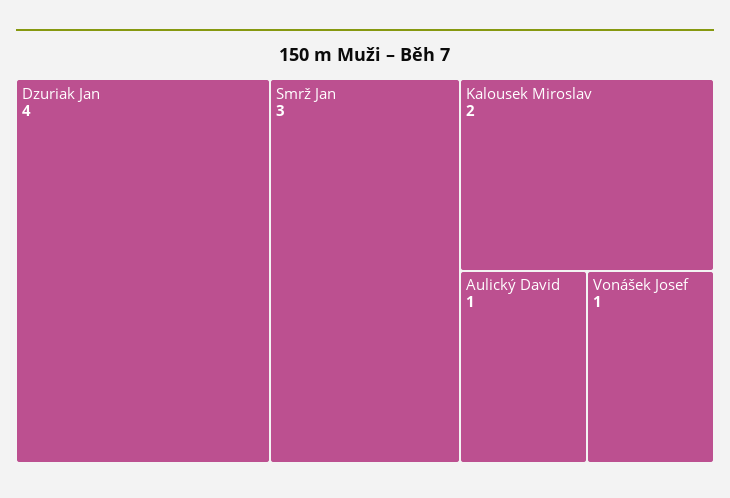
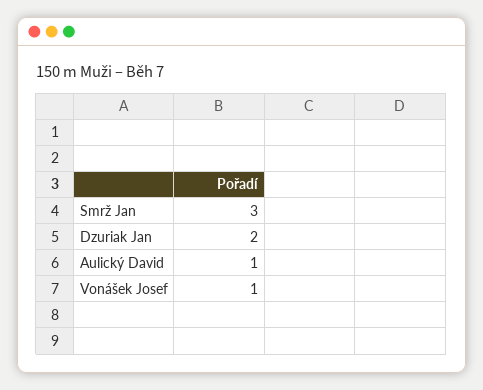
Dzuriak Jan: 4 -> 2
Kalousek Miroslav: 2 -> none

